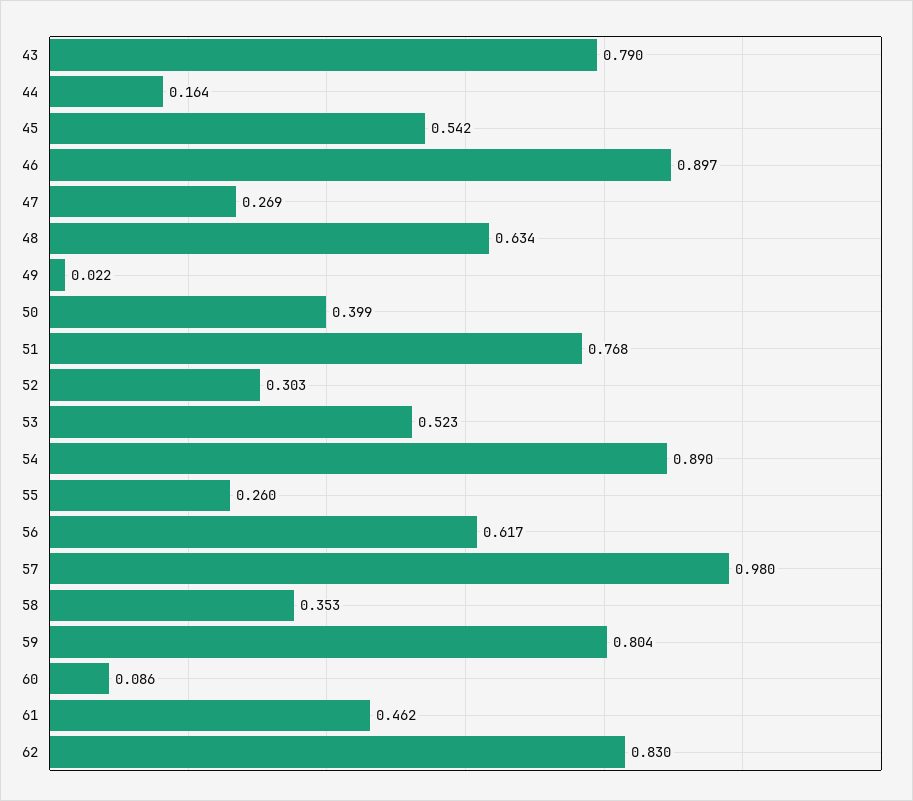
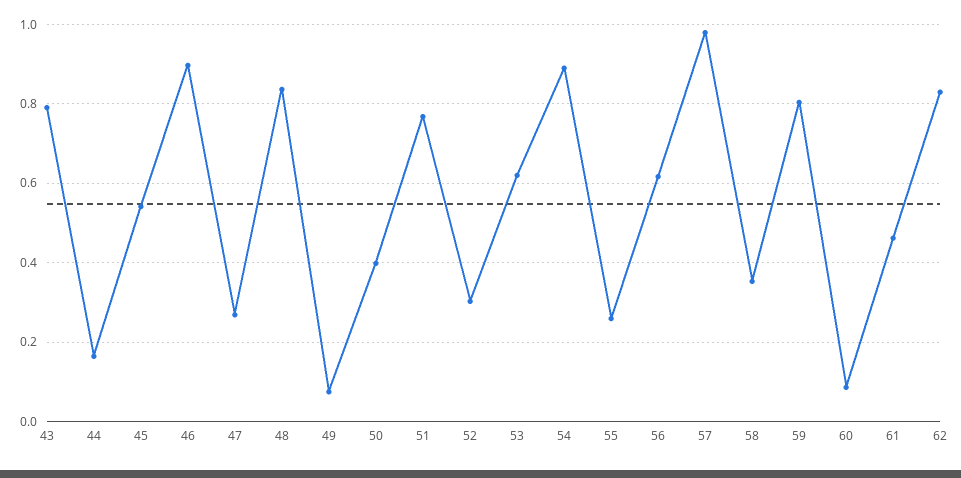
48: 0.634 -> 0.84
49: 0.022 -> 0.08
53: 0.523 -> 0.62

